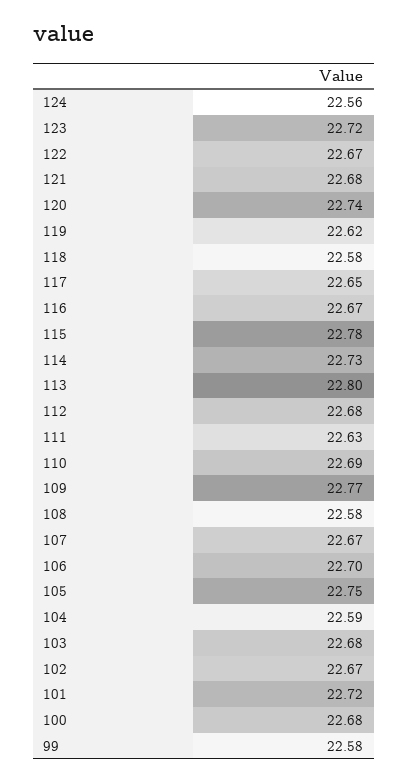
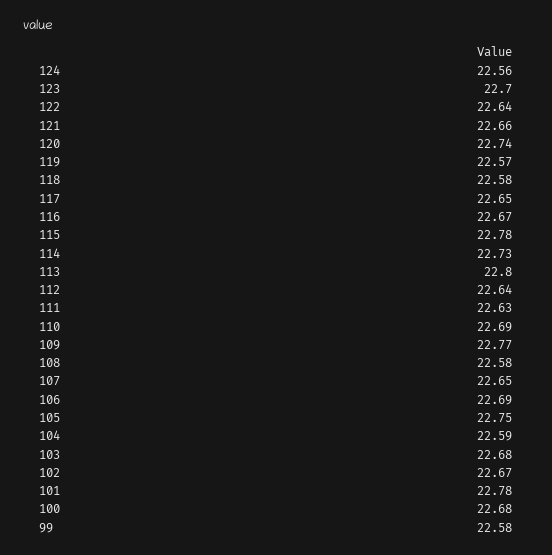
123: 22.72 -> 22.7
122: 22.67 -> 22.64
121: 22.68 -> 22.66
119: 22.62 -> 22.57
112: 22.68 -> 22.64
107: 22.67 -> 22.65
106: 22.7 -> 22.69
101: 22.72 -> 22.78

